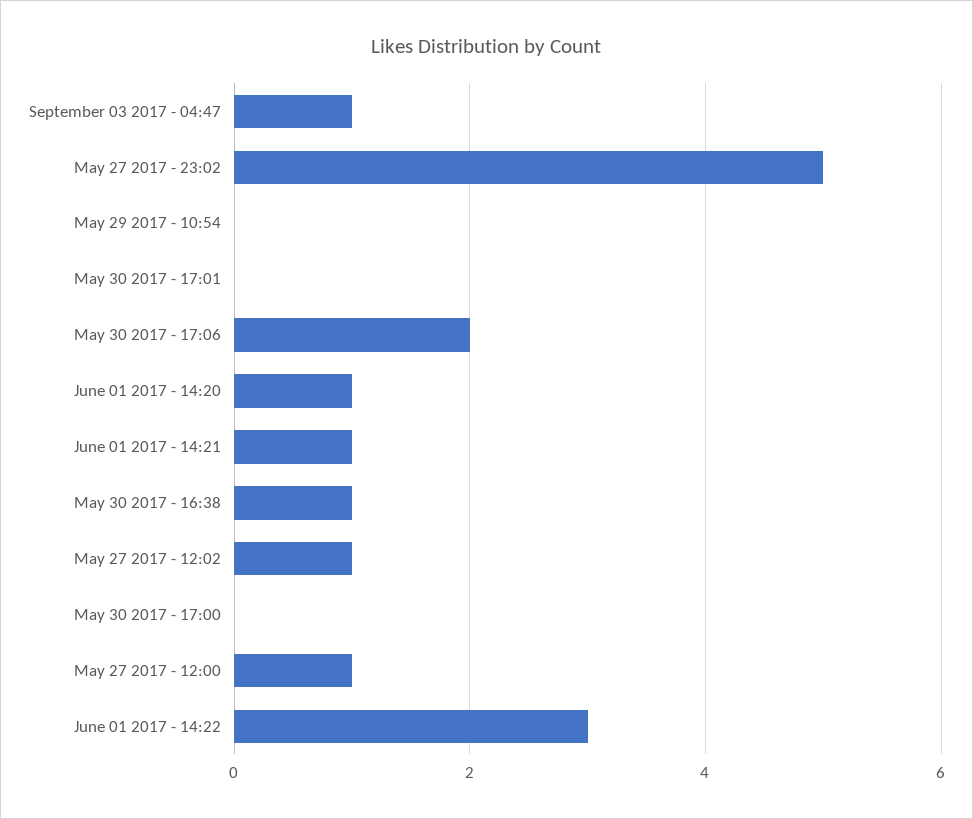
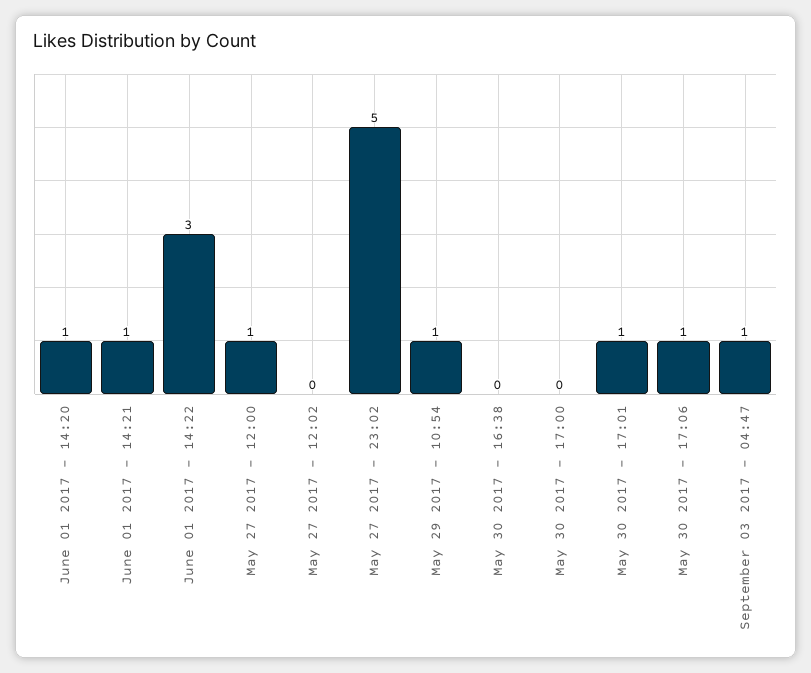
May 29 2017 - 10:54: 0 -> 1
May 30 2017 - 17:01: 0 -> 1
May 30 2017 - 17:06: 2 -> 1
May 30 2017 - 16:38: 1 -> 0
May 27 2017 - 12:02: 1 -> 0

